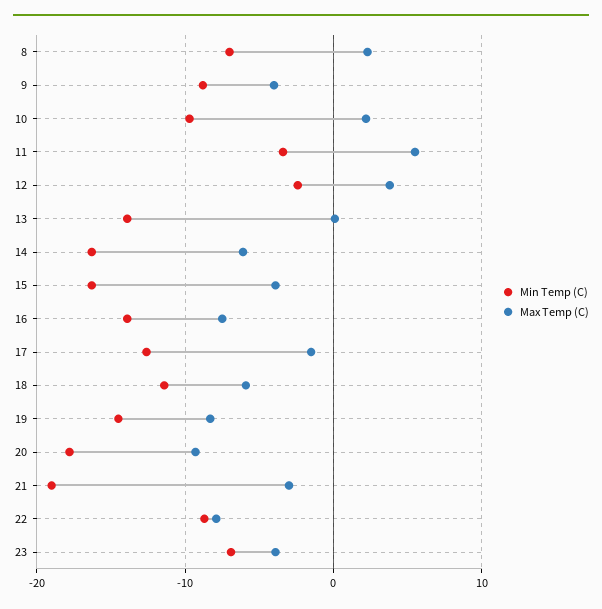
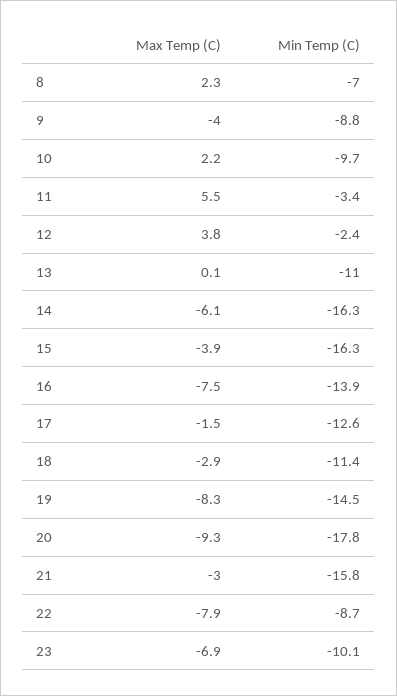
Min Temp (C), 13: -14 -> -11
Max Temp (C), 18: -6 -> -2.9
Min Temp (C), 21: -19 -> -15.8
Min Temp (C), 23: -7 -> -10.1
Max Temp (C), 23: -4 -> -6.9

